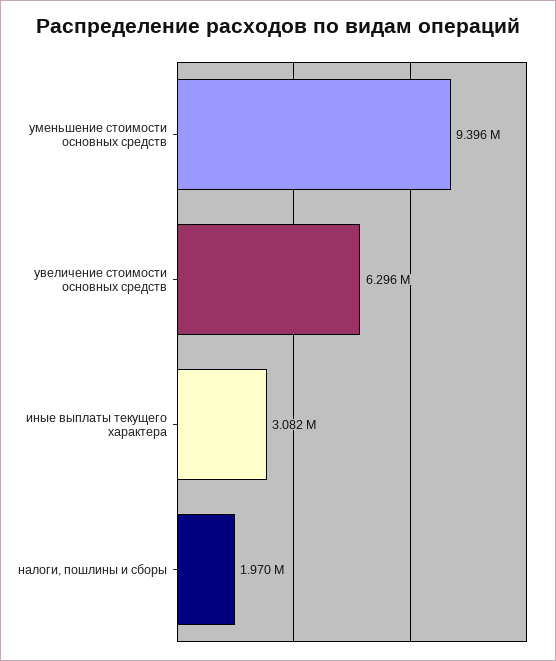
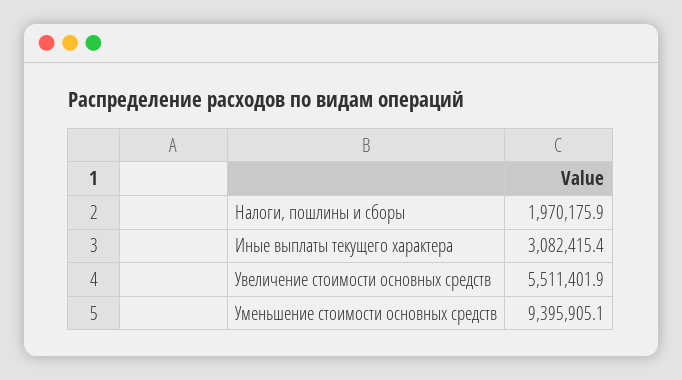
увеличение стоимости основных средств: 6296000 -> 5511401.9

